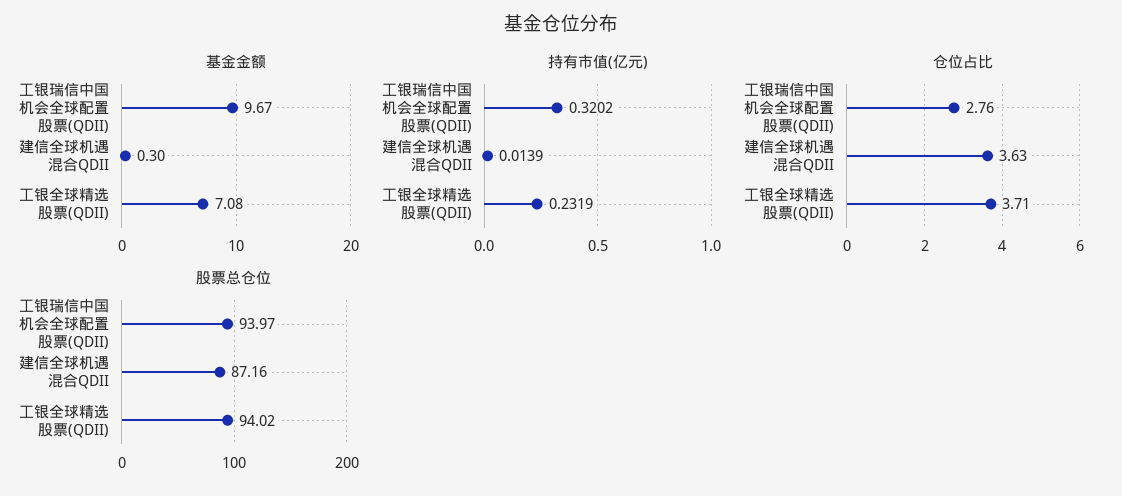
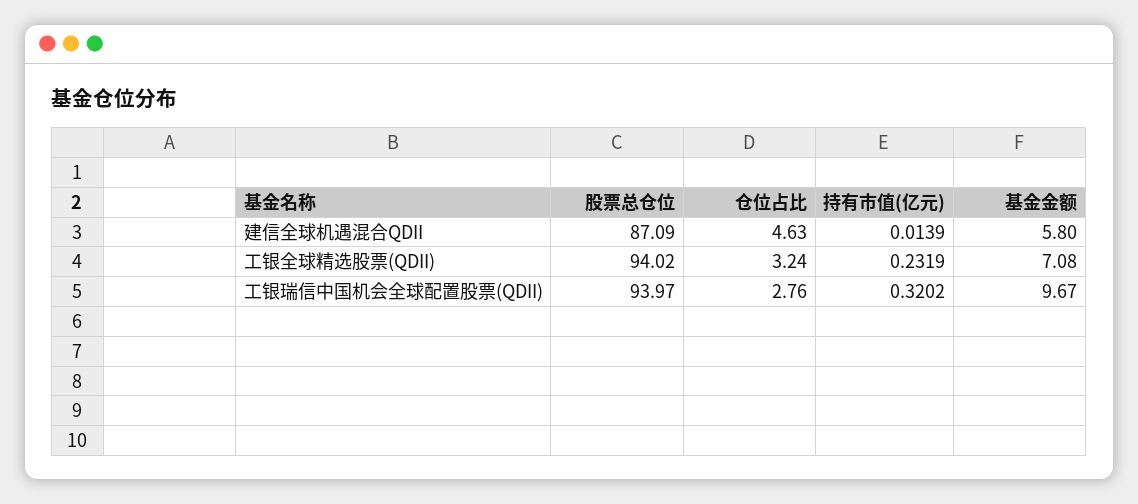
基金金额, 建信全球机遇混合QDII: 0.3 -> 5.8
仓位占比, 建信全球机遇混合QDII: 3.63 -> 4.63
仓位占比, 工银全球精选股票(QDII): 3.71 -> 3.24
股票总仓位, 建信全球机遇混合QDII: 87.16 -> 87.09

